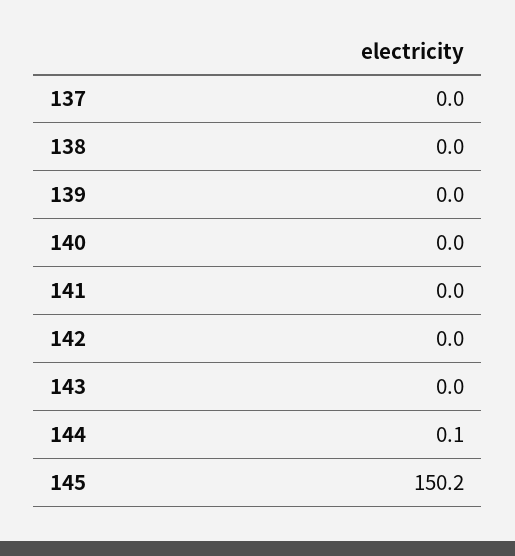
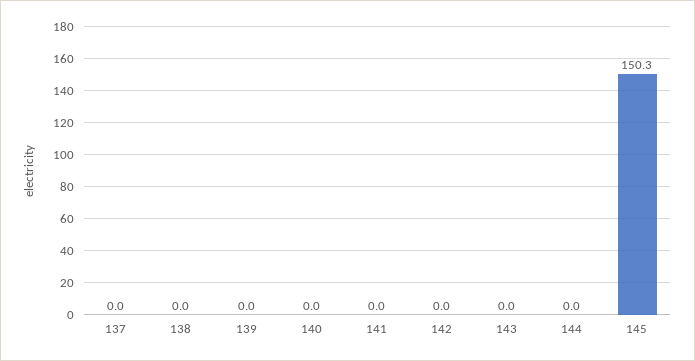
144: 0.1 -> 0
145: 150.2 -> 150.3

